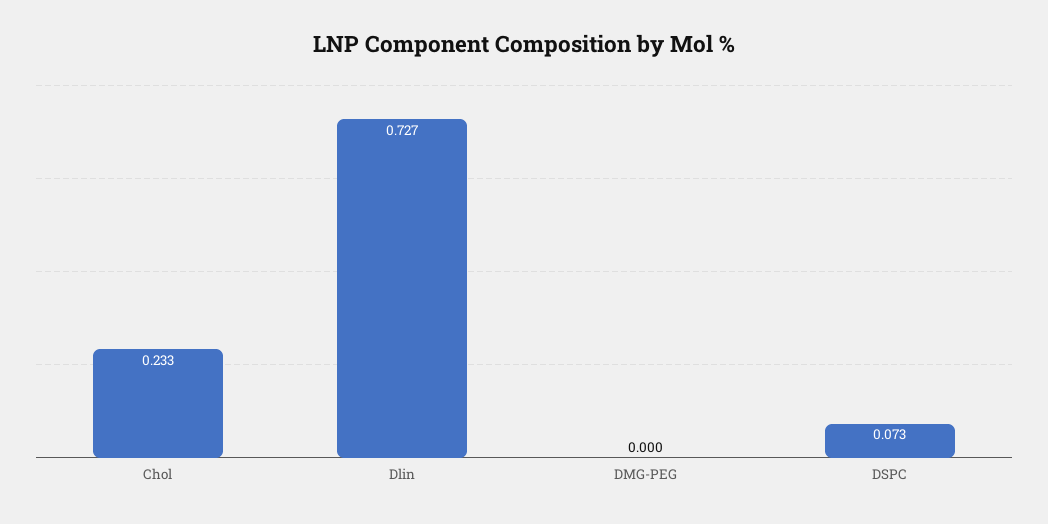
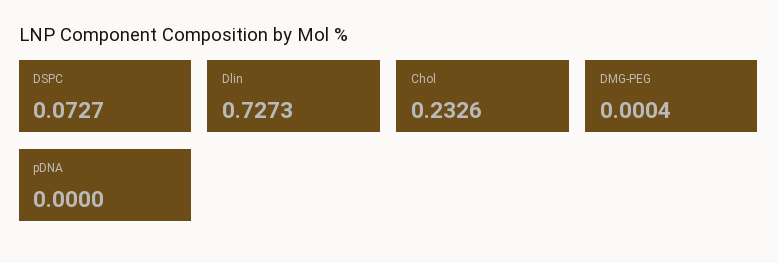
pDNA: none -> 0

